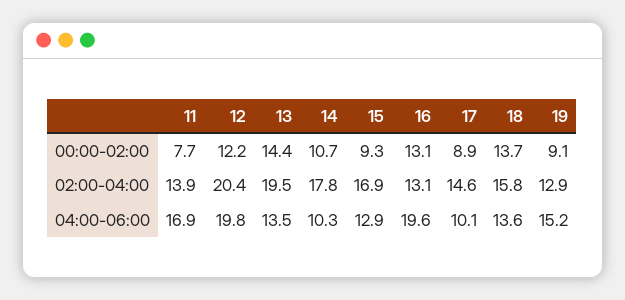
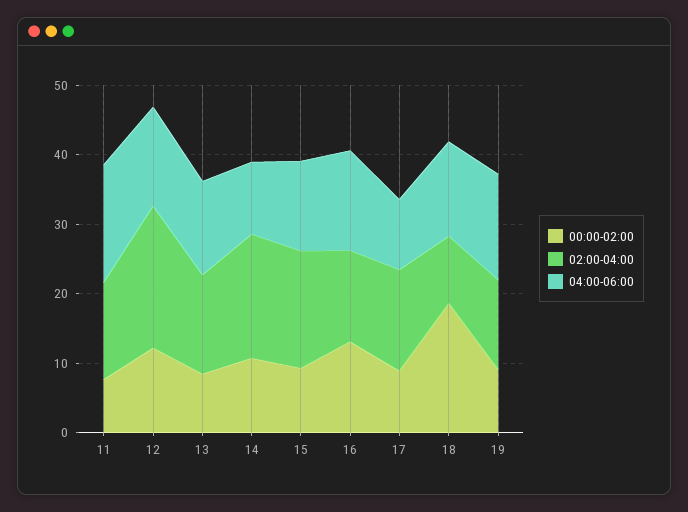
00:00-02:00, 13: 14.4 -> 8
00:00-02:00, 18: 13.7 -> 18
02:00-04:00, 13: 19.5 -> 14
02:00-04:00, 18: 15.8 -> 10
04:00-06:00, 12: 19.8 -> 14
04:00-06:00, 16: 19.6 -> 14

